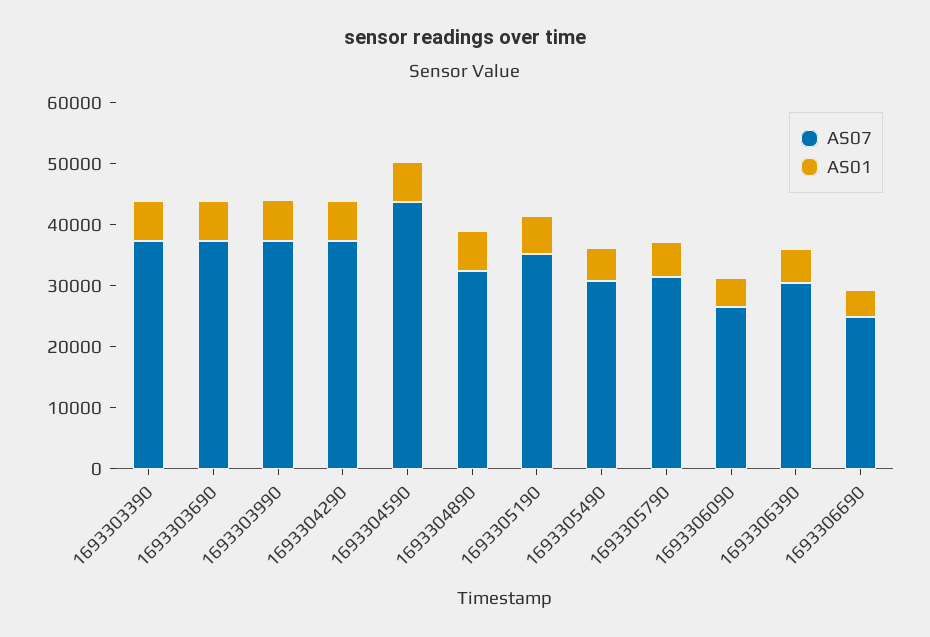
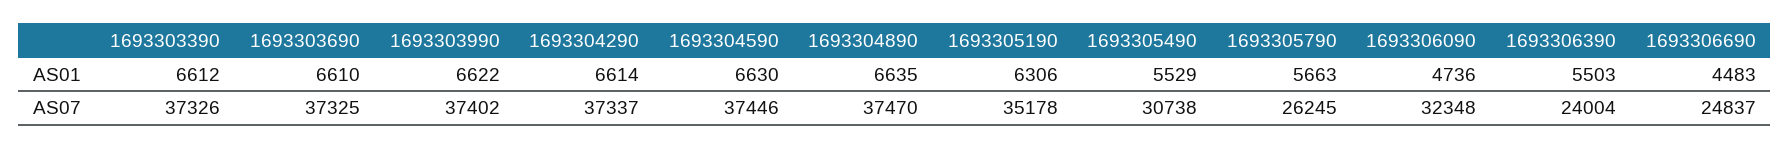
AS07, 1693304590: 44000 -> 37446
AS07, 1693304890: 32000 -> 37470
AS07, 1693305790: 32000 -> 26245
AS07, 1693306090: 26000 -> 32348
AS07, 1693306390: 30000 -> 24004

